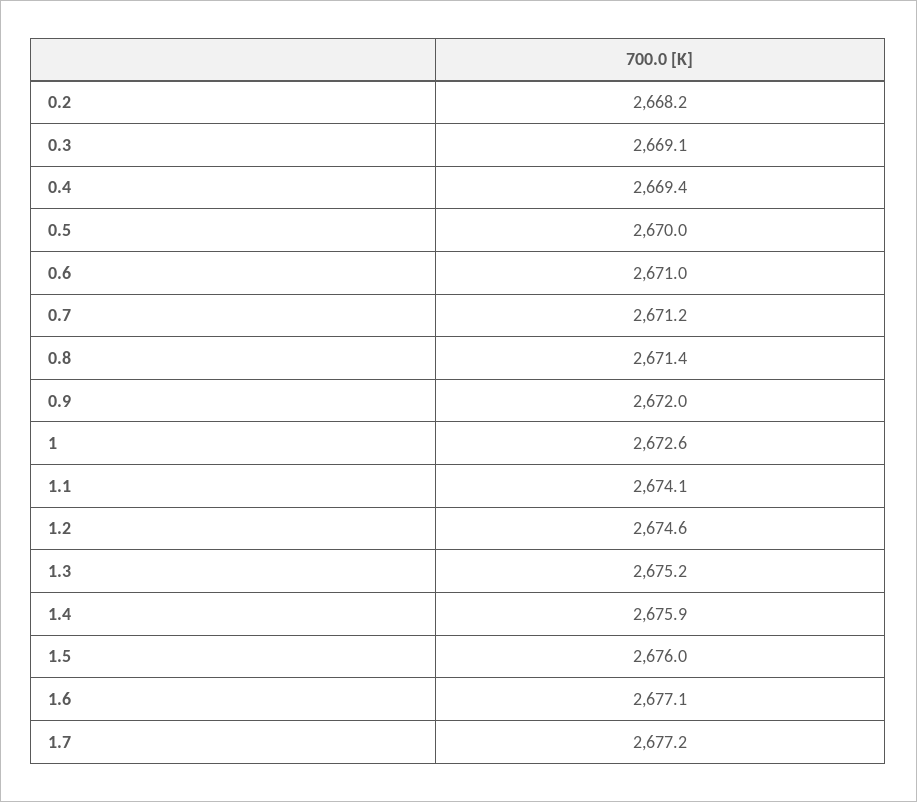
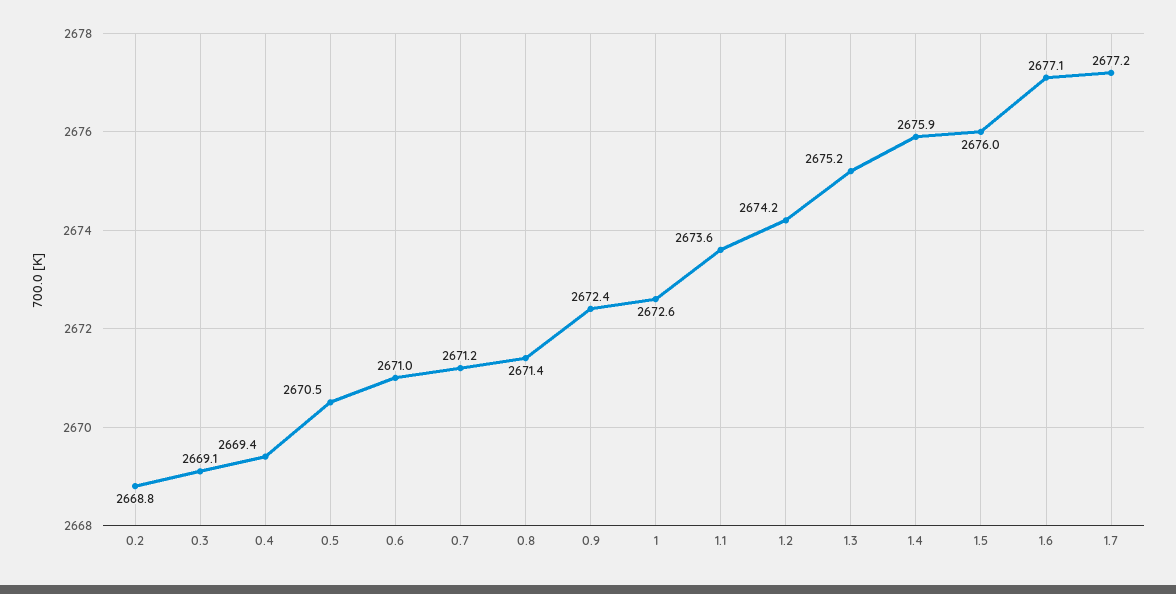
0.2: 2668.2 -> 2668.8
0.5: 2670 -> 2670.5
0.9: 2672 -> 2672.4
1.1: 2674.1 -> 2673.6
1.2: 2674.6 -> 2674.2

